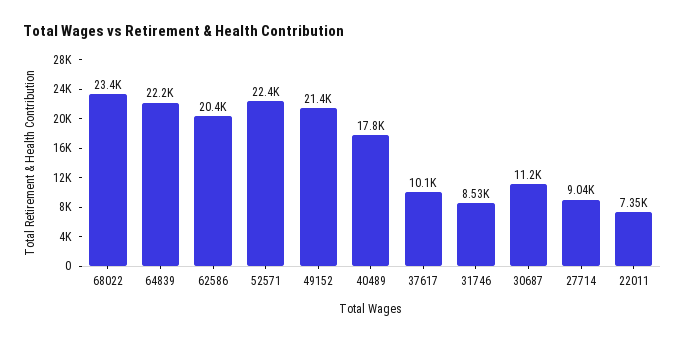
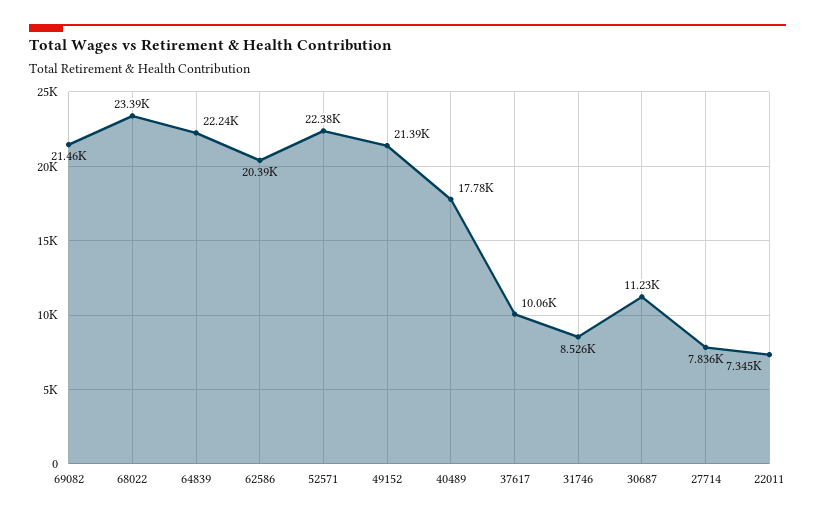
27714: 9040 -> 7836
69082: none -> 21460

